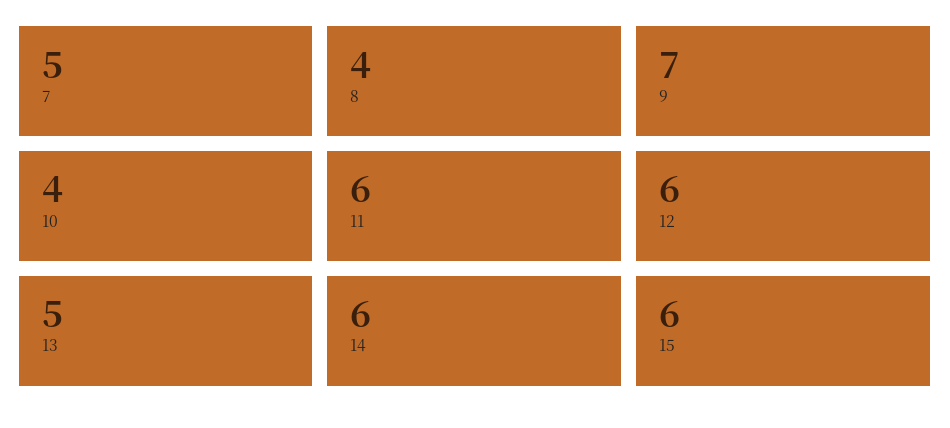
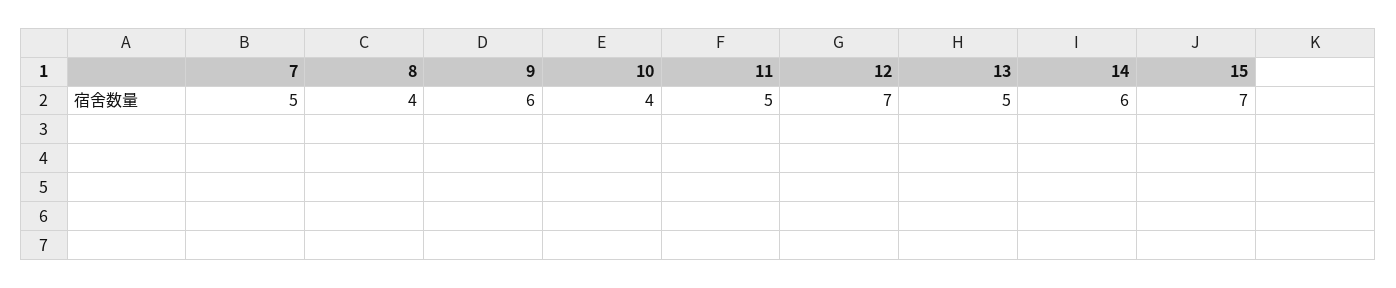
9: 7 -> 6
11: 6 -> 5
12: 6 -> 7
15: 6 -> 7

